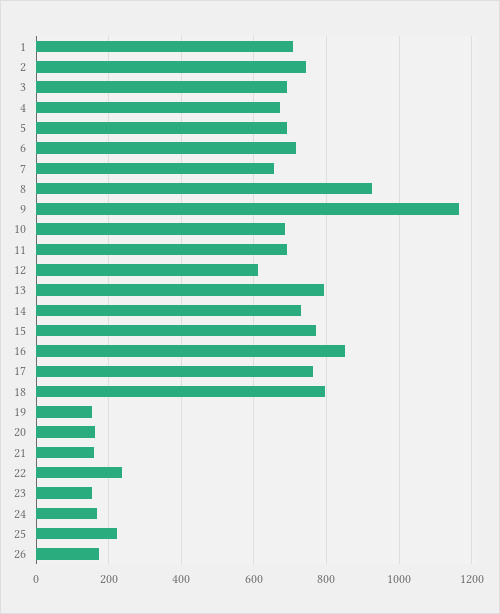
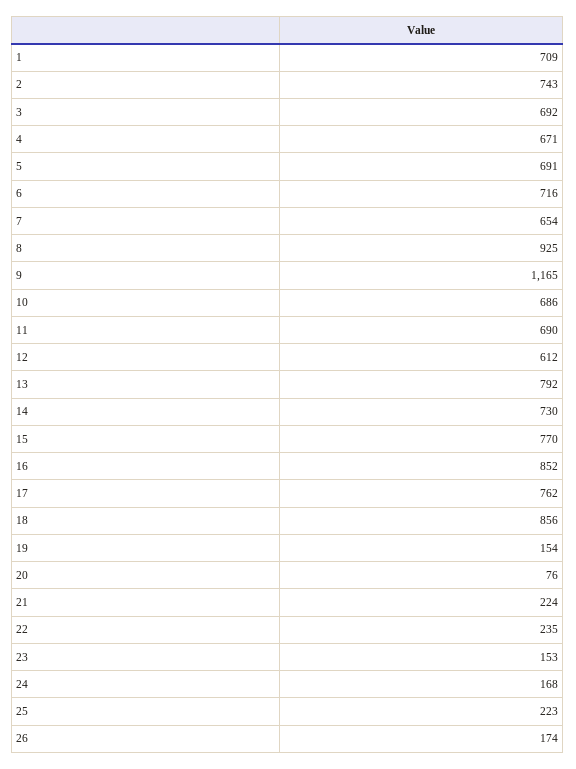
18: 800 -> 856
20: 160 -> 76
21: 160 -> 224

